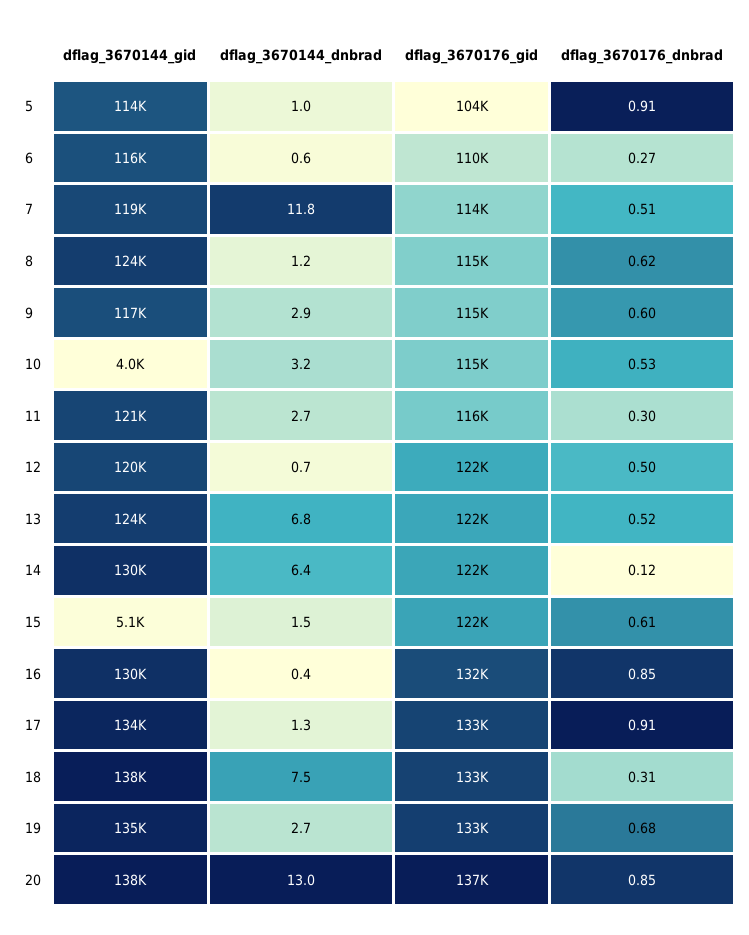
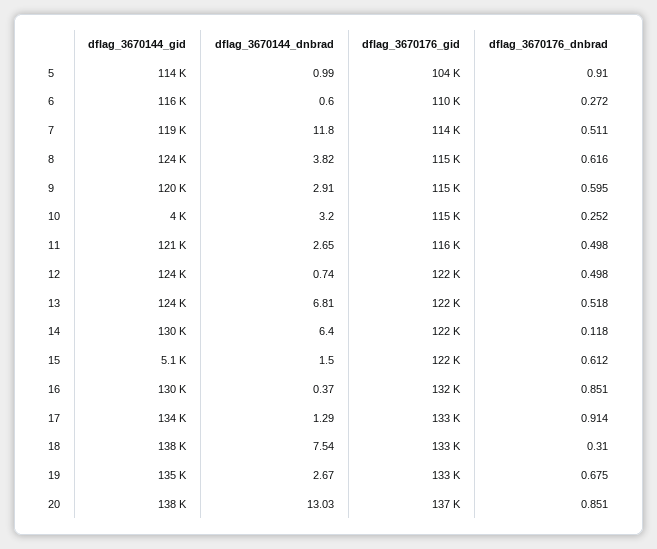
dflag_3670144_dnbrad, 8: 1.2 -> 3.82
dflag_3670144_gid, 9: 117000 -> 120000
dflag_3670176_dnbrad, 10: 0.53 -> 0.252
dflag_3670176_dnbrad, 11: 0.3 -> 0.498
dflag_3670144_gid, 12: 120000 -> 124000

